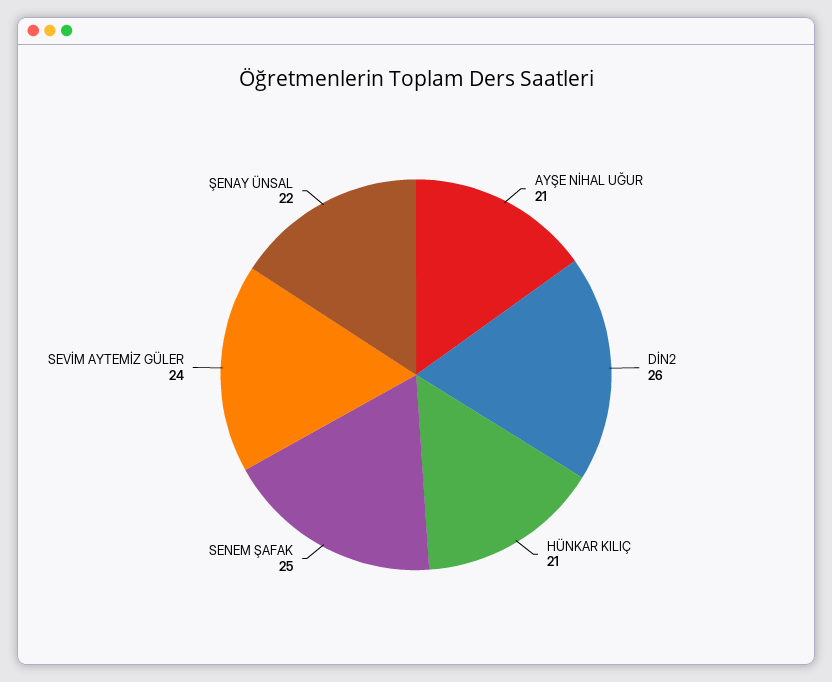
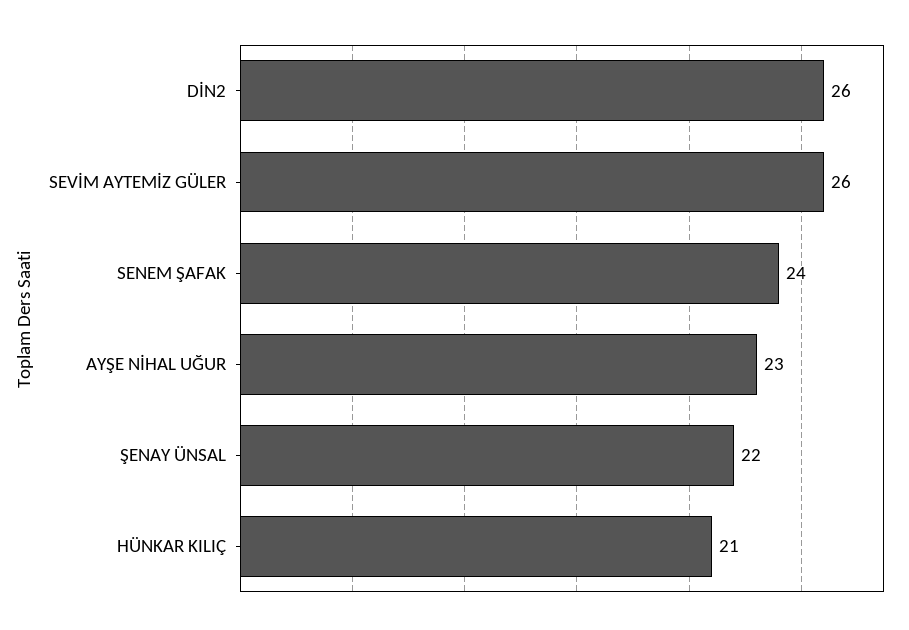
AYŞE NİHAL UĞUR: 21 -> 23
SENEM ŞAFAK: 25 -> 24
SEVİM AYTEMİZ GÜLER: 24 -> 26

